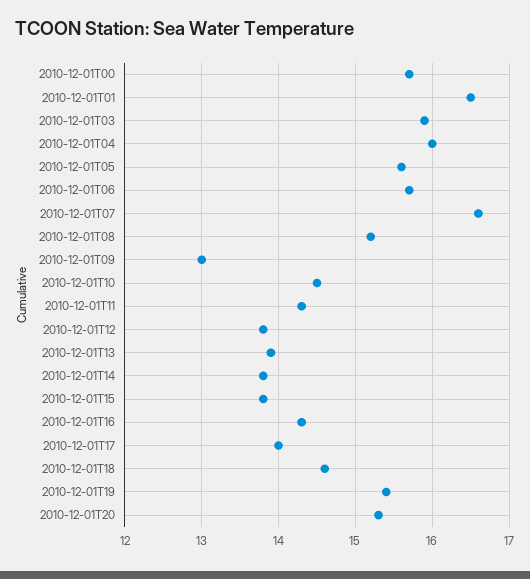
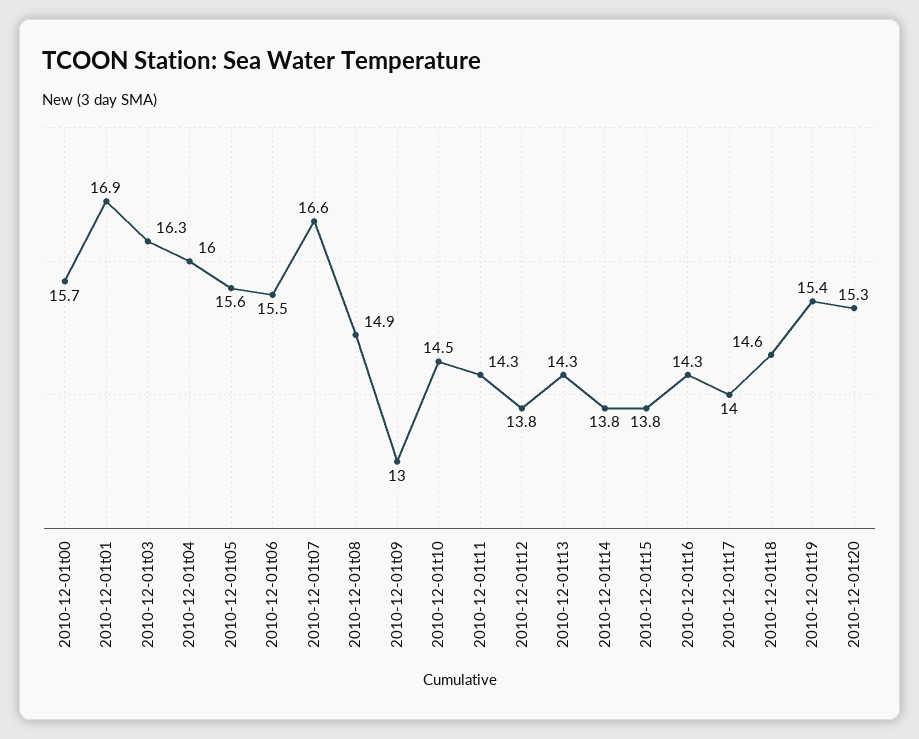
2010-12-01T01: 16.5 -> 16.9
2010-12-01T03: 15.9 -> 16.3
2010-12-01T06: 15.7 -> 15.5
2010-12-01T08: 15.2 -> 14.9
2010-12-01T13: 13.9 -> 14.3

